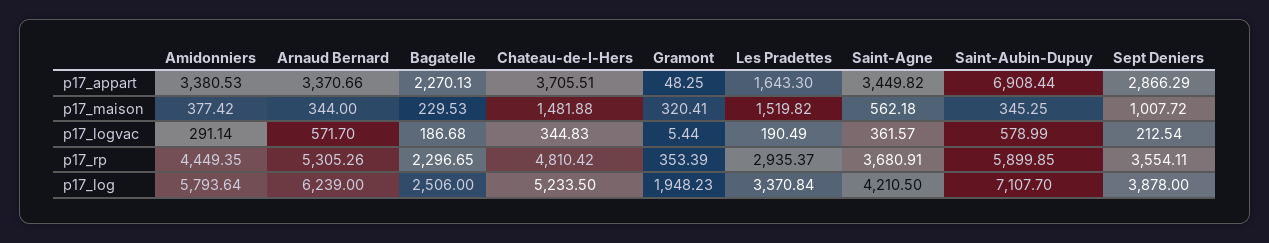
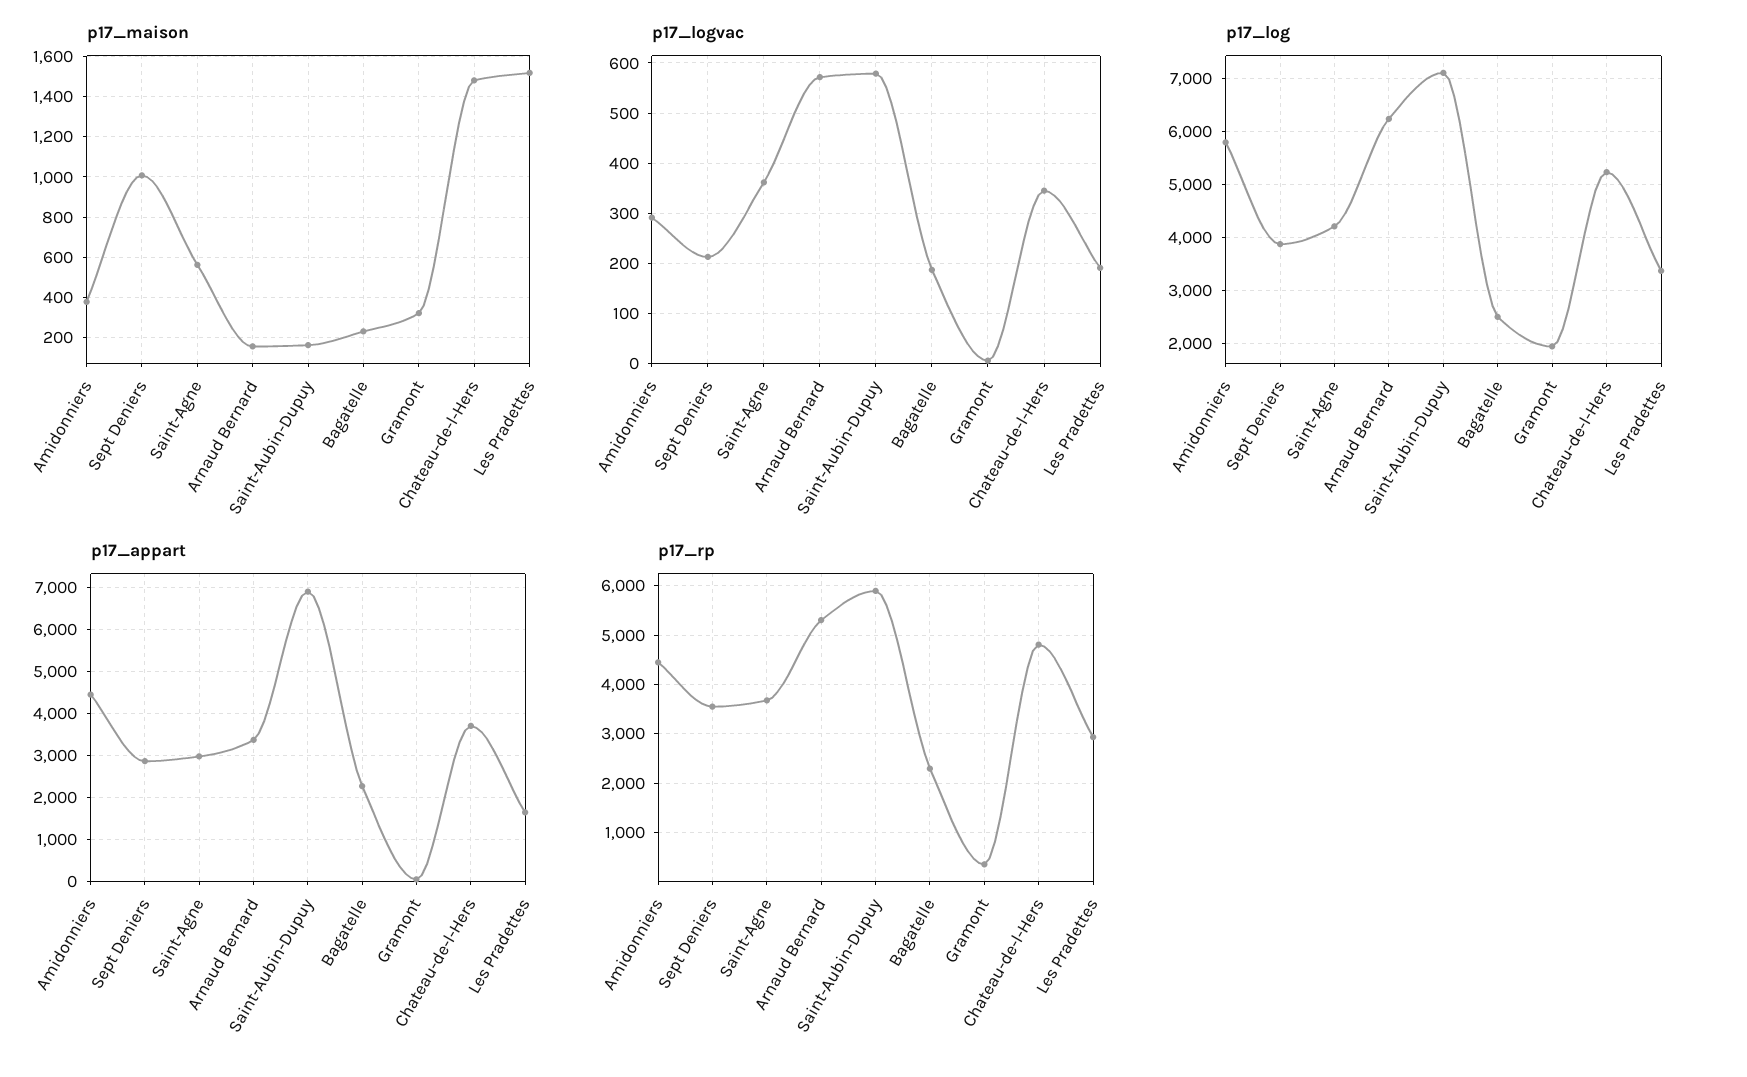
p17_appart, Amidonniers: 3380.53 -> 4400
p17_appart, Saint-Agne: 3449.82 -> 3000
p17_maison, Arnaud Bernard: 344 -> 150
p17_maison, Saint-Aubin-Dupuy: 345.25 -> 150

